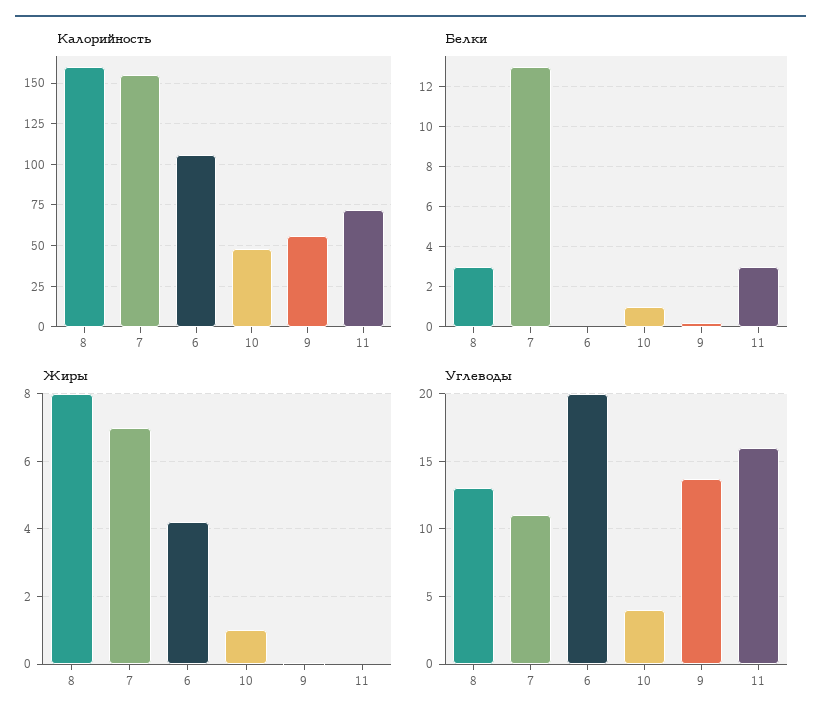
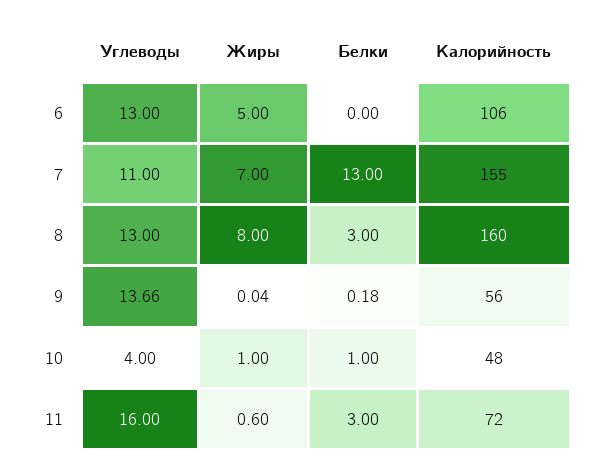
Жиры, 6: 4.2 -> 5
Жиры, 11: 0 -> 0.6
Углеводы, 6: 20 -> 13

